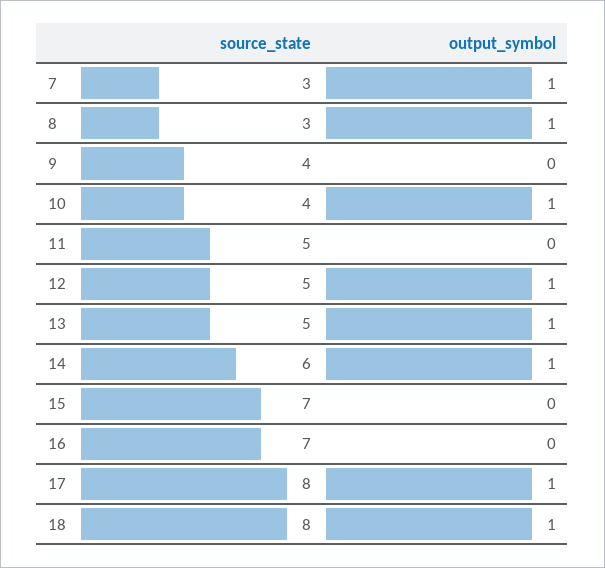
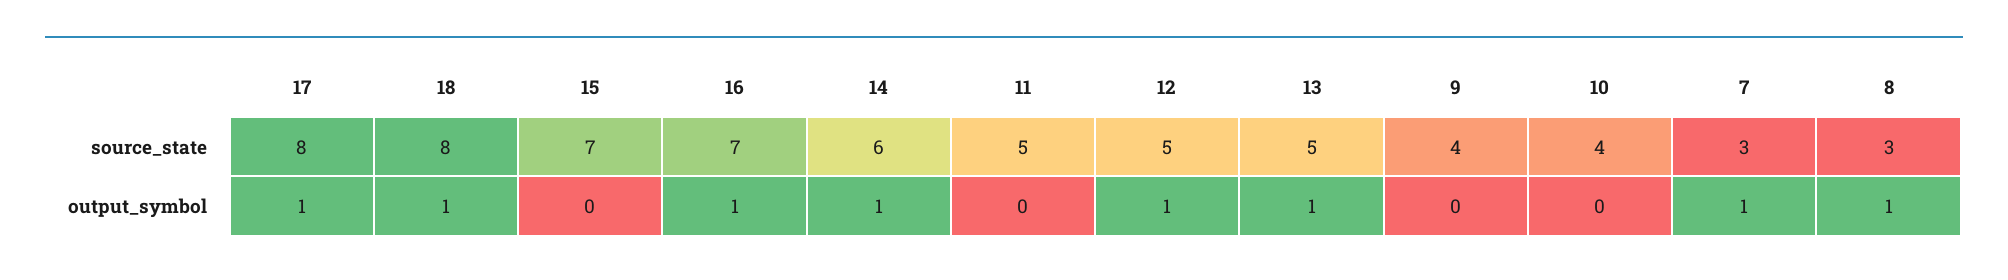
output_symbol, 10: 1 -> 0
output_symbol, 16: 0 -> 1

